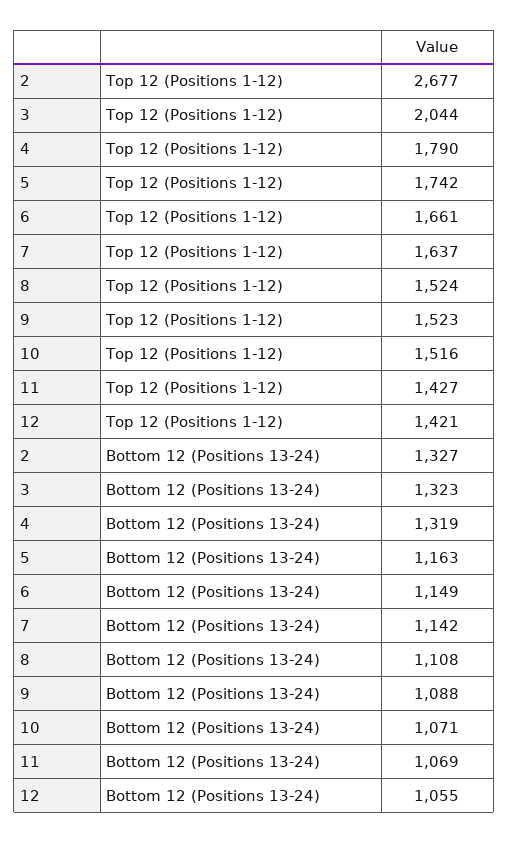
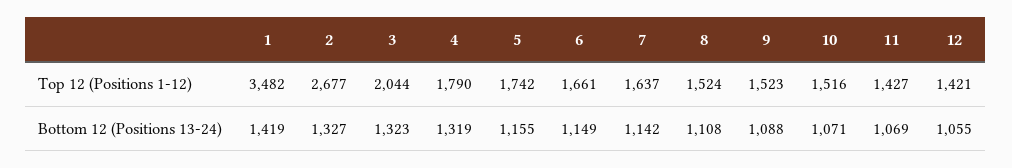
5, Bottom 12 (Positions 13-24): 1163 -> 1155
1, Top 12 (Positions 1-12): none -> 3482
1, Bottom 12 (Positions 13-24): none -> 1419

